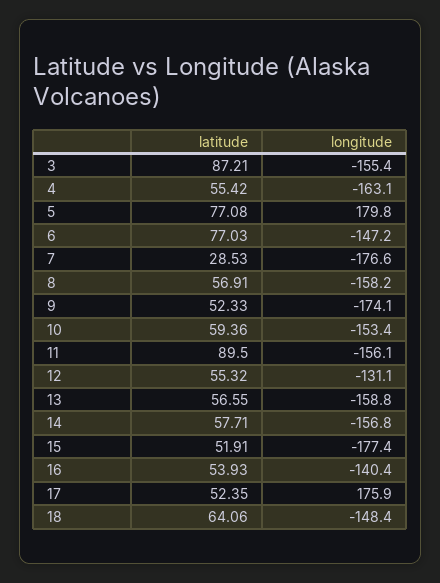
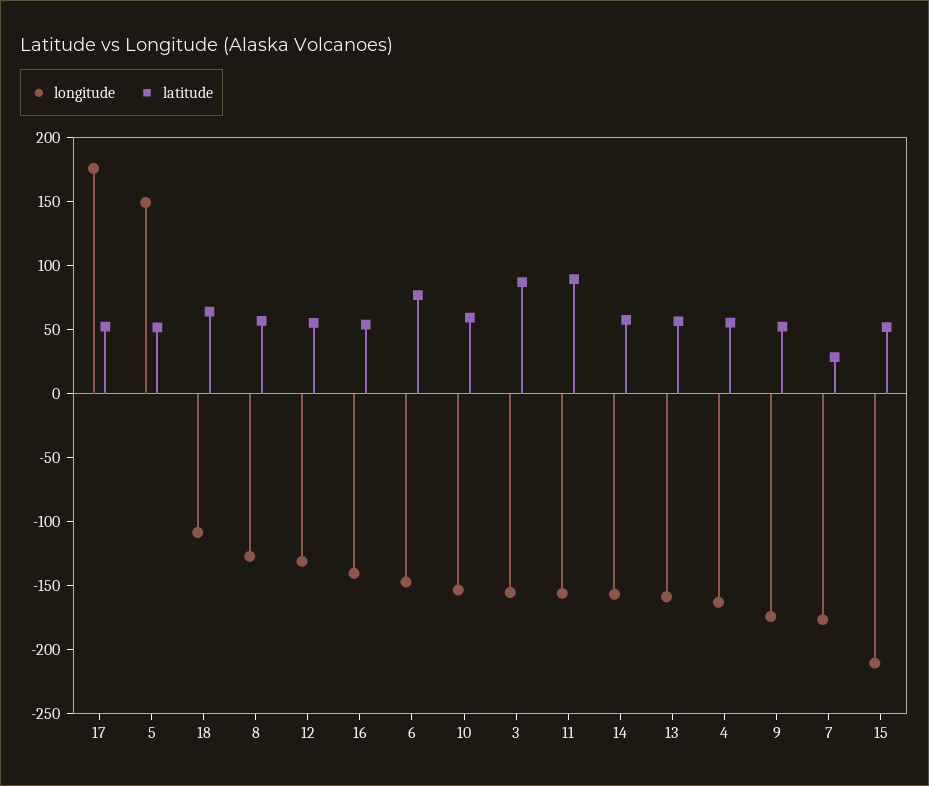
latitude, 5: 77.08 -> 50
longitude, 5: 179.8 -> 150
longitude, 8: -158.2 -> -130
longitude, 15: -177.4 -> -210
longitude, 18: -148.4 -> -110

